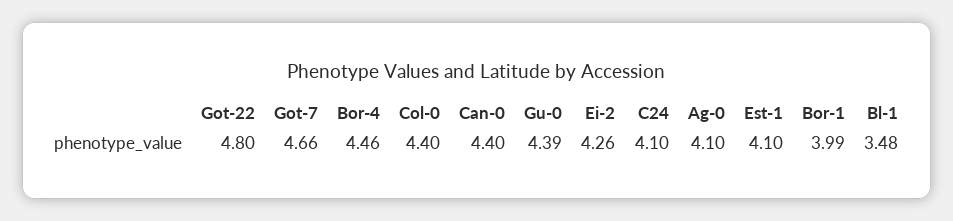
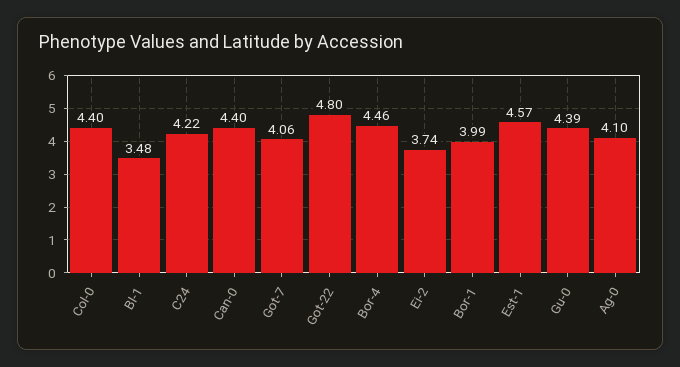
Got-7: 4.66 -> 4.06
Ei-2: 4.26 -> 3.74
C24: 4.1 -> 4.22
Est-1: 4.1 -> 4.57

